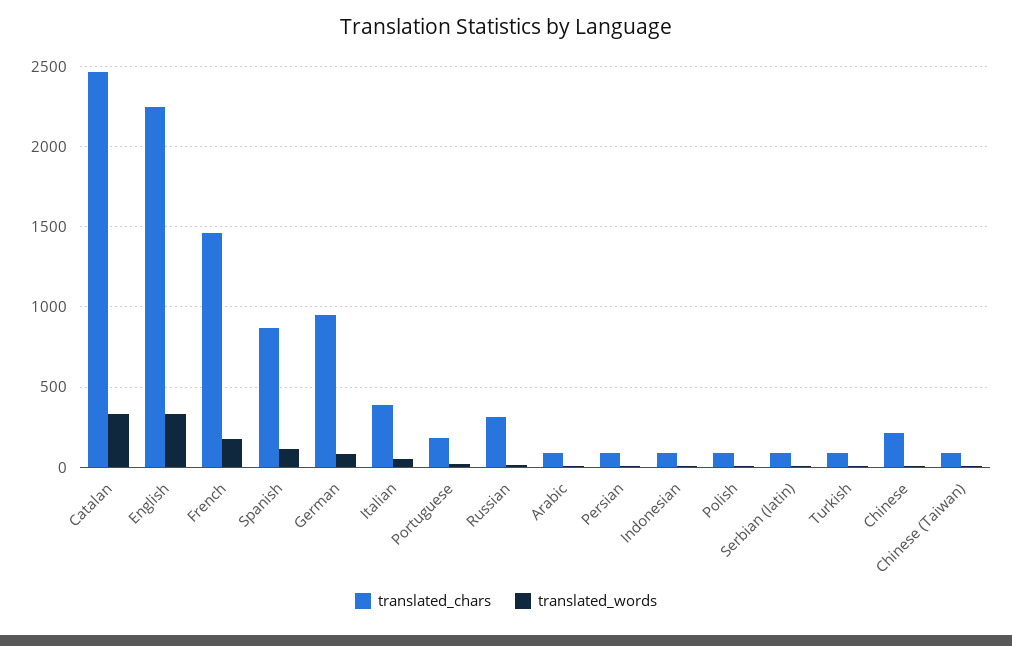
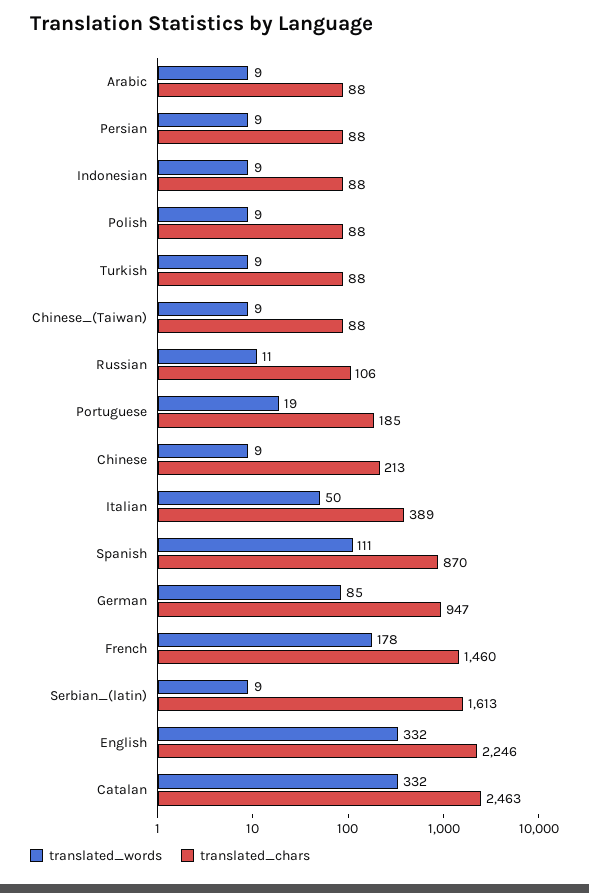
translated_chars, Russian: 300 -> 106
translated_chars, Serbian (latin): 100 -> 1613

